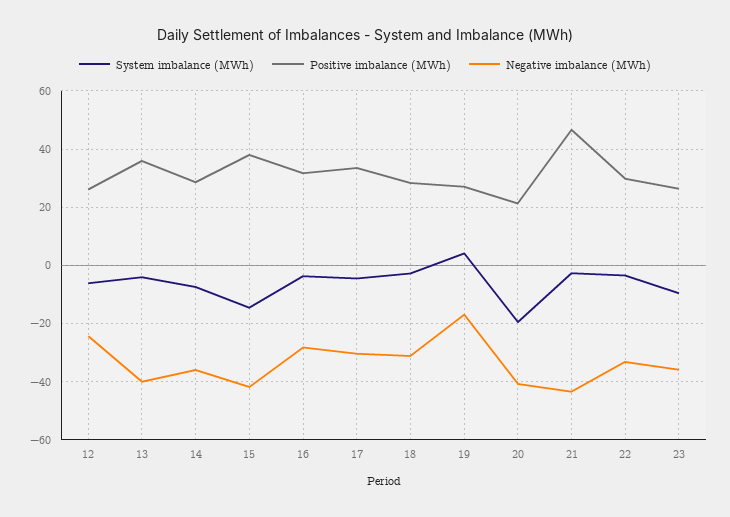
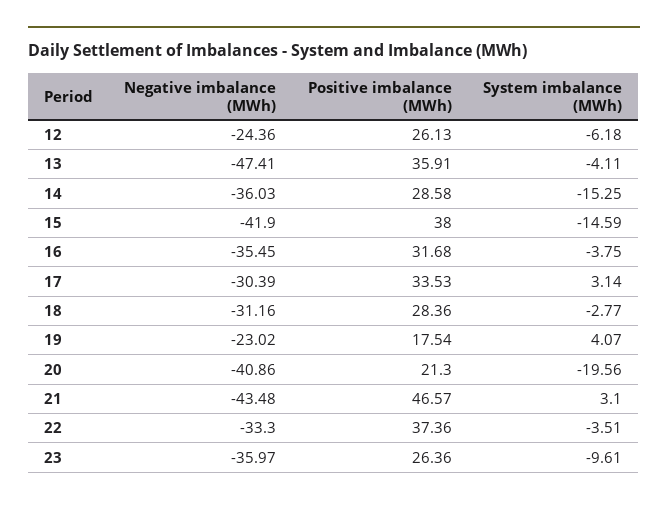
Negative imbalance (MWh), 13: -40 -> -47.41
System imbalance (MWh), 14: -7.5 -> -15.25
Negative imbalance (MWh), 16: -27.5 -> -35.45
System imbalance (MWh), 17: -5 -> 3.14
Positive imbalance (MWh), 19: 27.5 -> 17.54
Negative imbalance (MWh), 19: -17.5 -> -23.02
System imbalance (MWh), 21: -2.5 -> 3.1
Positive imbalance (MWh), 22: 30 -> 37.36

